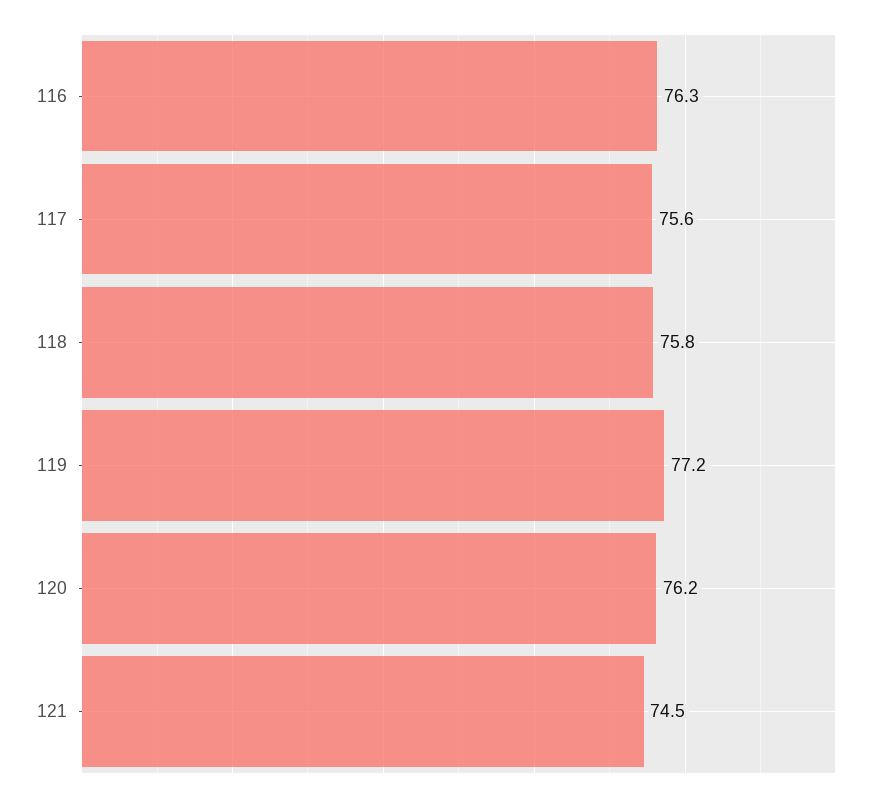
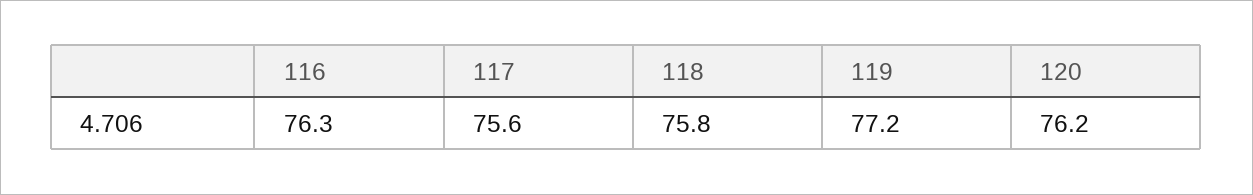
121: 74.5 -> none

